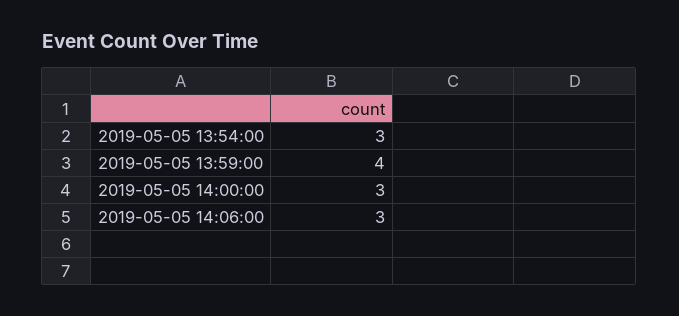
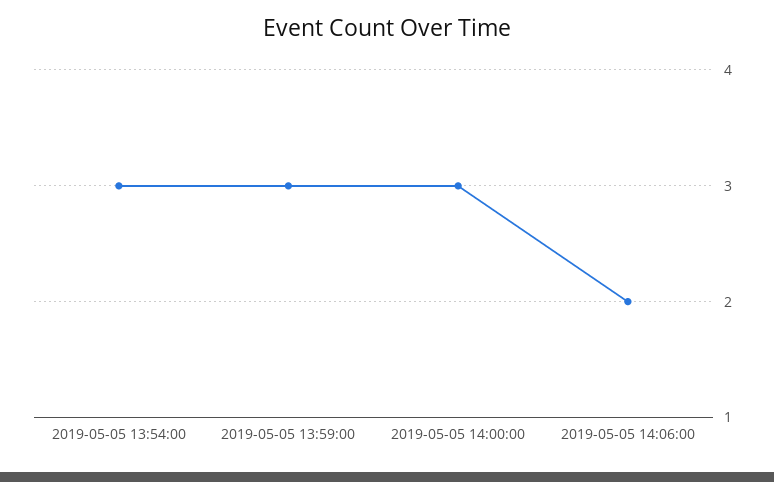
2019-05-05 13:59:00: 4 -> 3
2019-05-05 14:06:00: 3 -> 2

